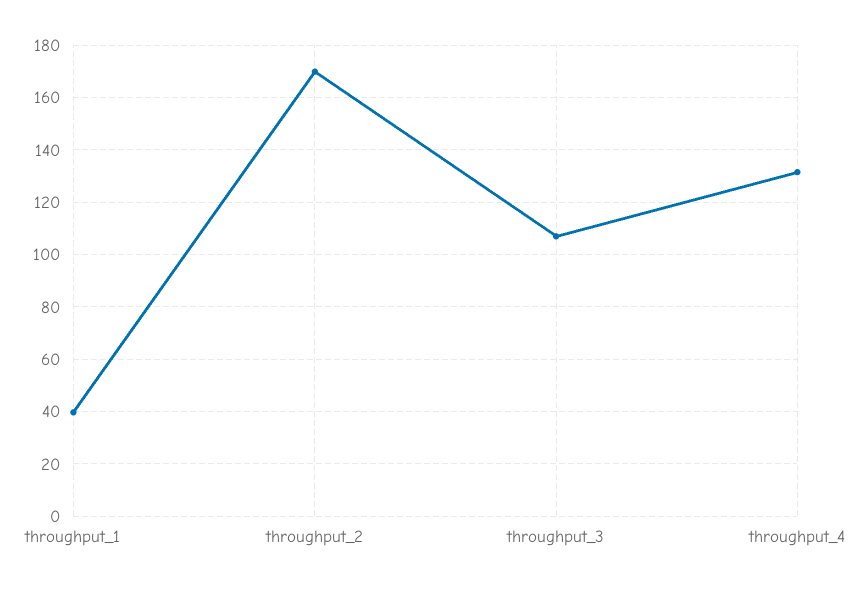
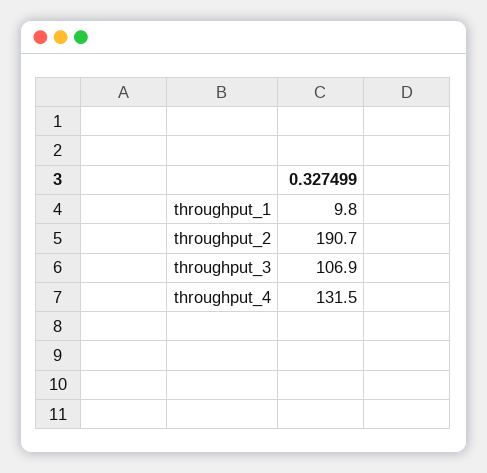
throughput_1: 40 -> 9.8
throughput_2: 170 -> 190.7

